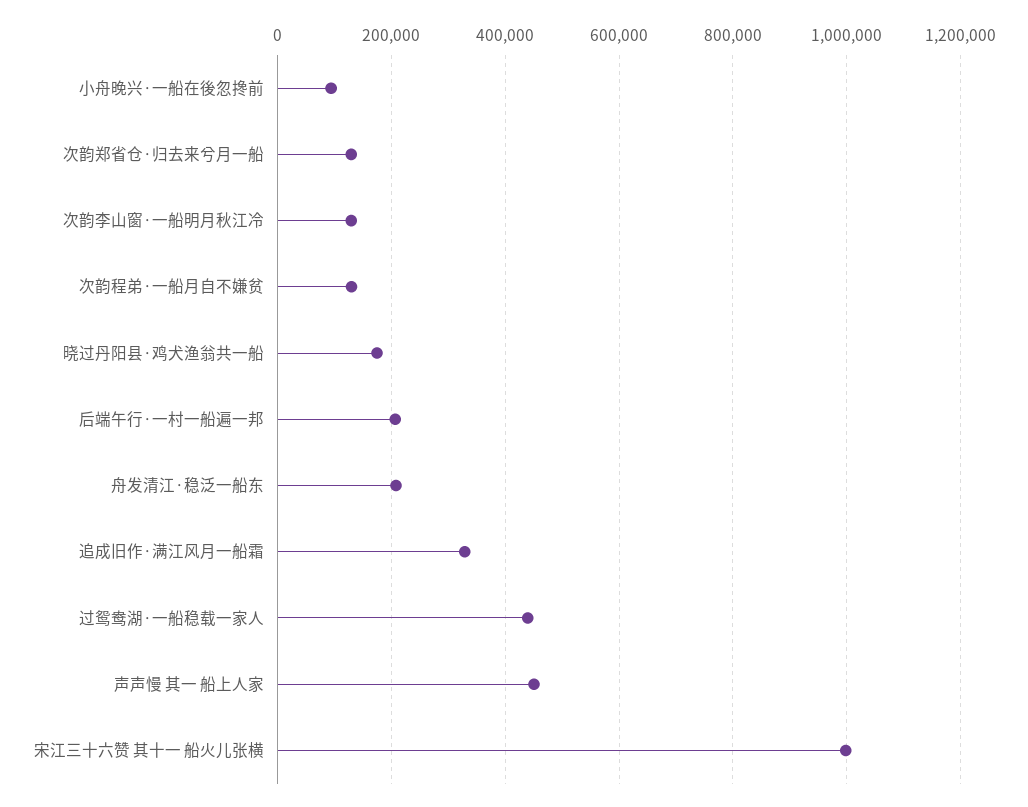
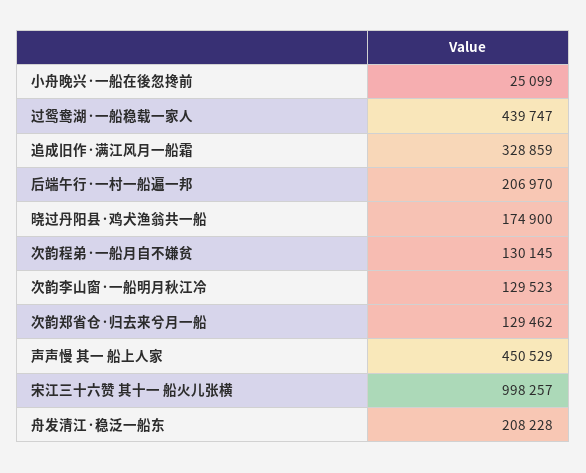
小舟晚兴·一船在後忽搀前: 100000 -> 25099

